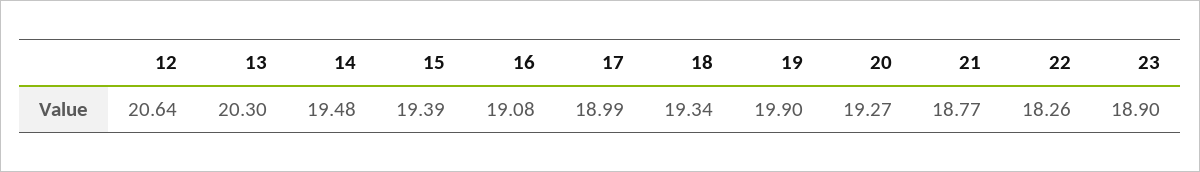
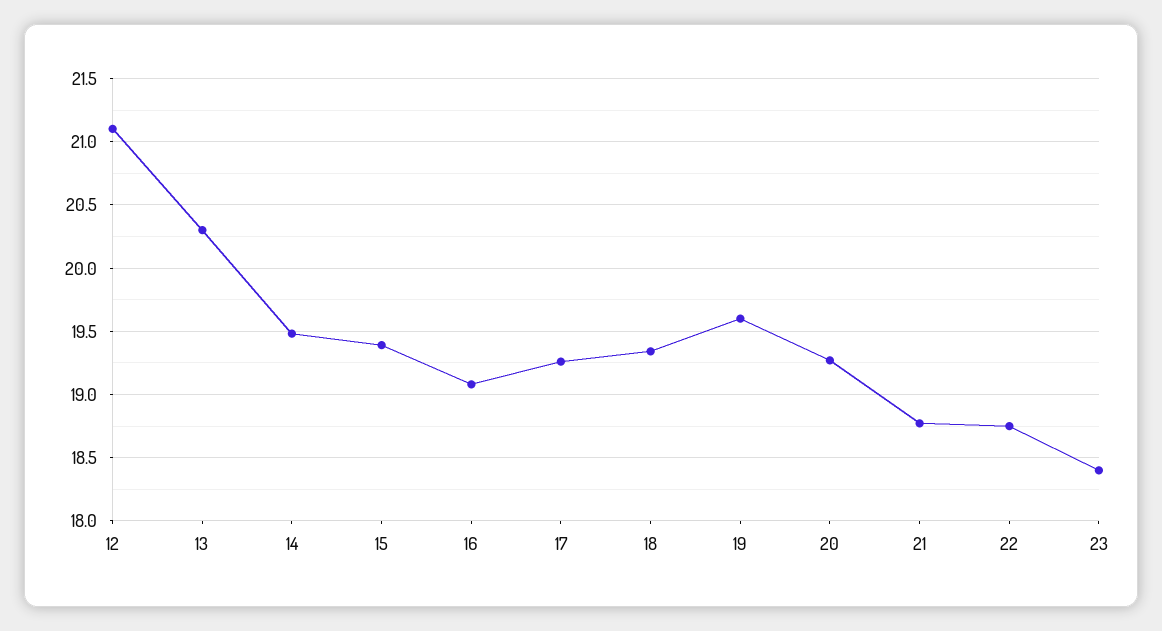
12: 20.64 -> 21.1
17: 18.99 -> 19.25
19: 19.9 -> 19.6
22: 18.26 -> 18.75
23: 18.9 -> 18.4

